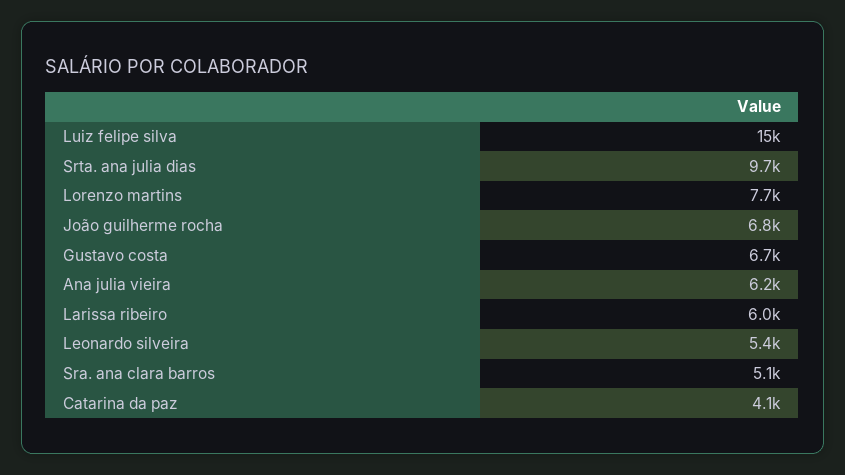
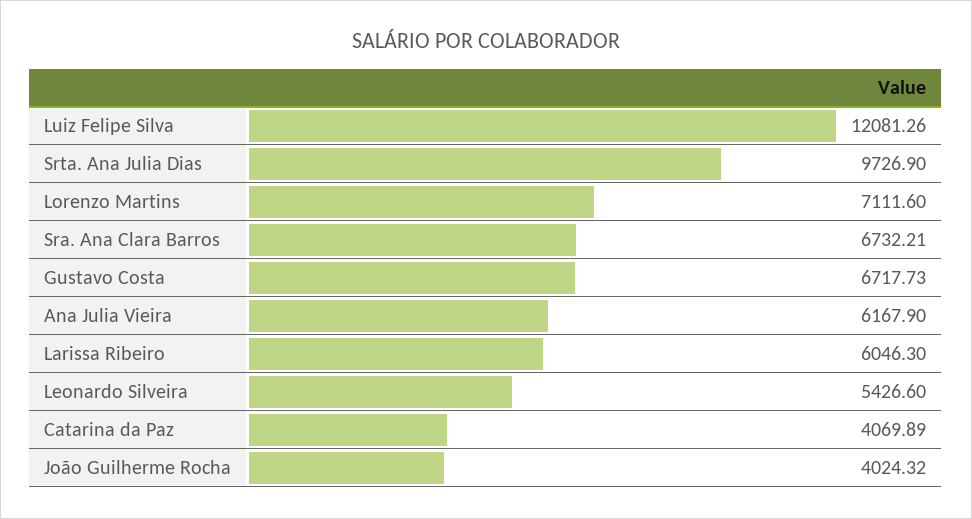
Luiz felipe silva: 15000 -> 12081.26
Lorenzo martins: 7700 -> 7111.6
João guilherme rocha: 6800 -> 4024.32
Sra. ana clara barros: 5100 -> 6732.21

